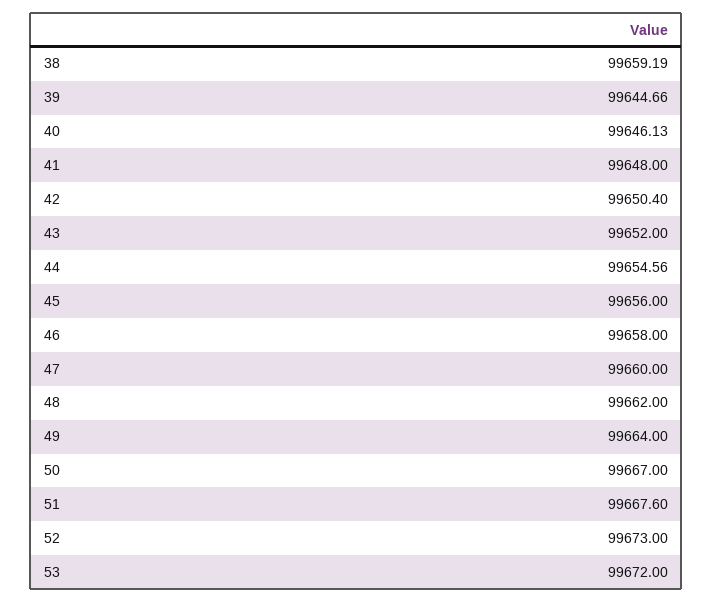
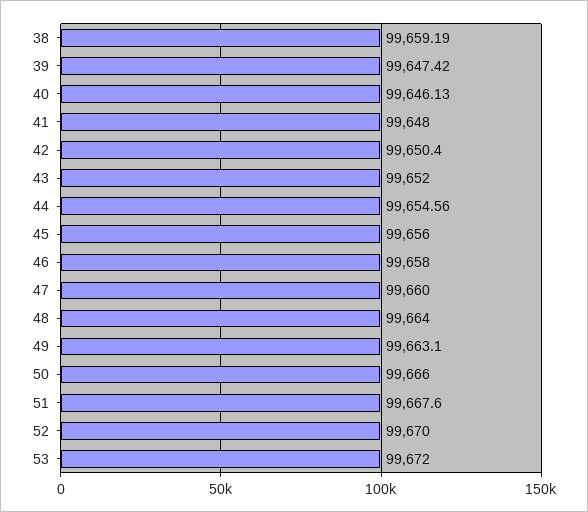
39: 99644.66 -> 99647.42
48: 99662 -> 99664
49: 99664 -> 99663.1
50: 99667 -> 99666
52: 99673 -> 99670

